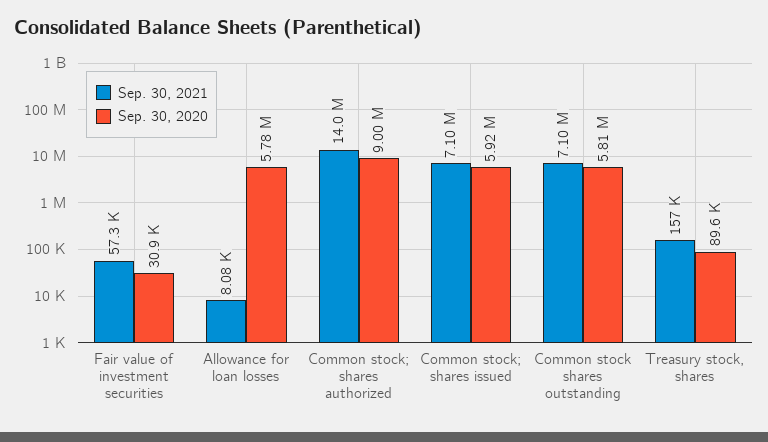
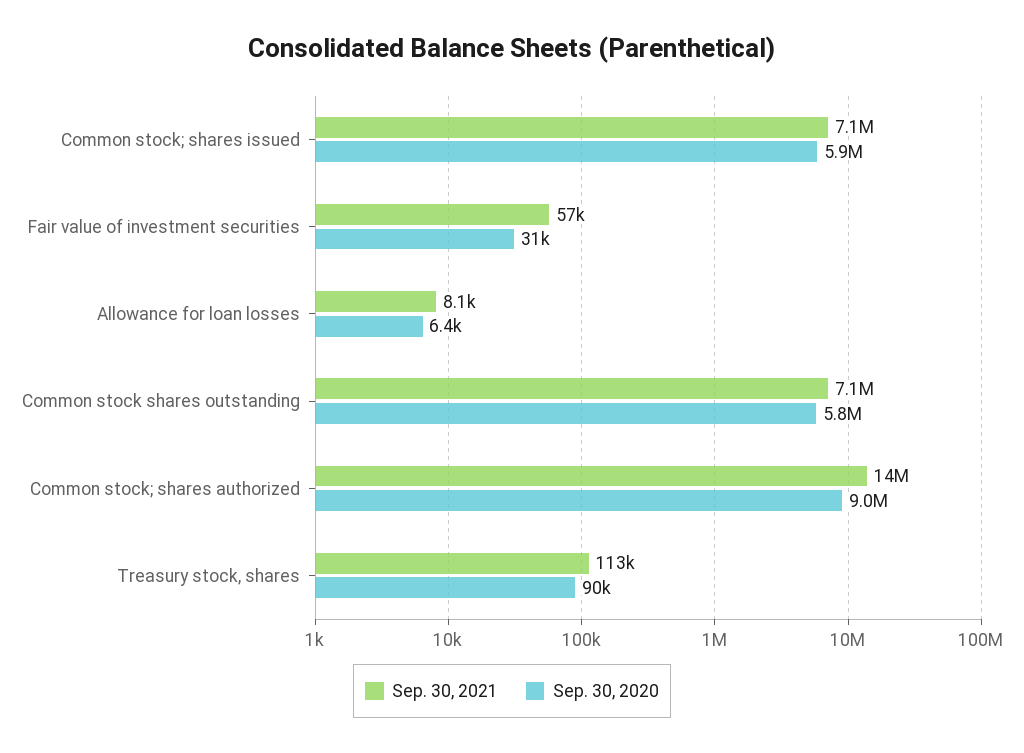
Sep. 30, 2020, Allowance for loan losses: 5780000 -> 6400
Sep. 30, 2021, Treasury stock, shares: 157000 -> 113000

